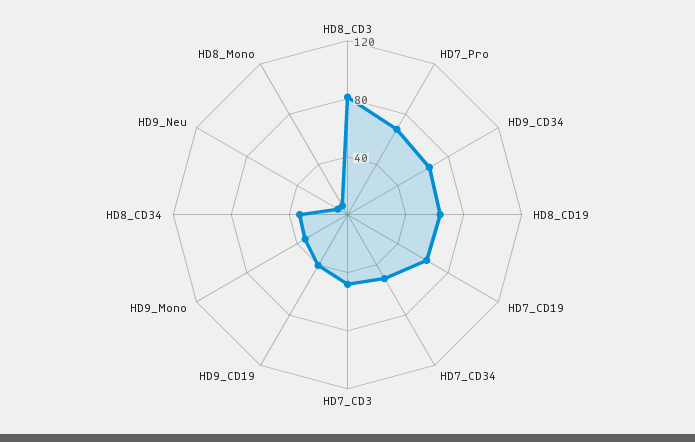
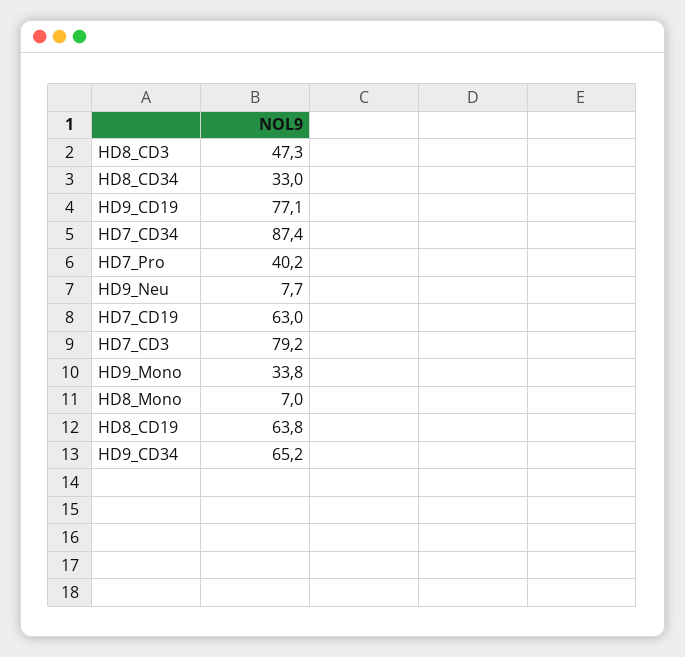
HD8_CD3: 80 -> 47.3
HD7_Pro: 70 -> 40.2
HD7_CD34: 50 -> 87.4
HD7_CD3: 50 -> 79.2
HD9_CD19: 40 -> 77.1

